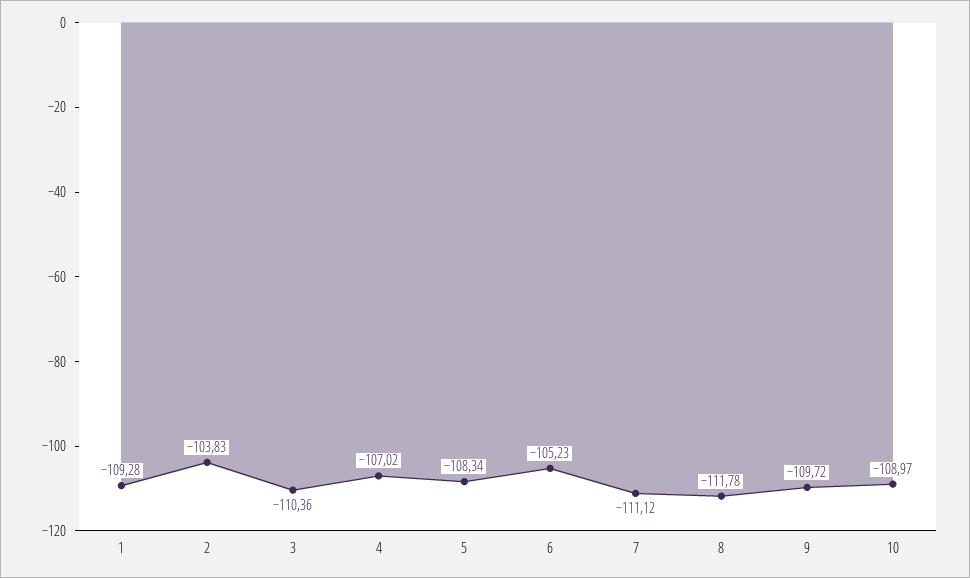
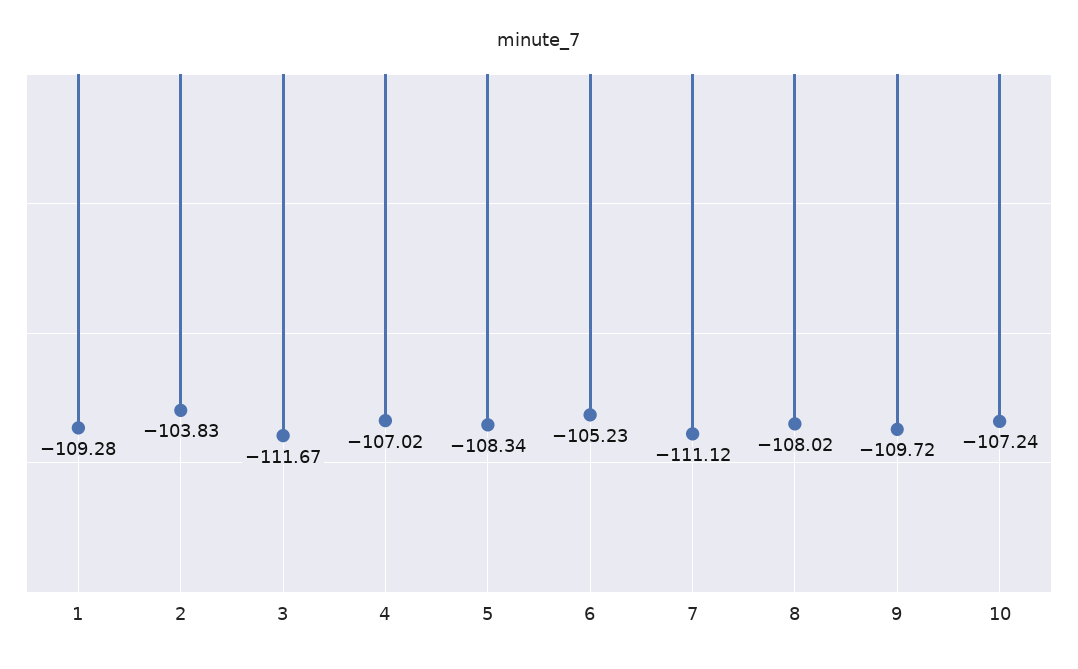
3: -110.36 -> -111.67
8: -111.78 -> -108.02
10: -108.97 -> -107.24

